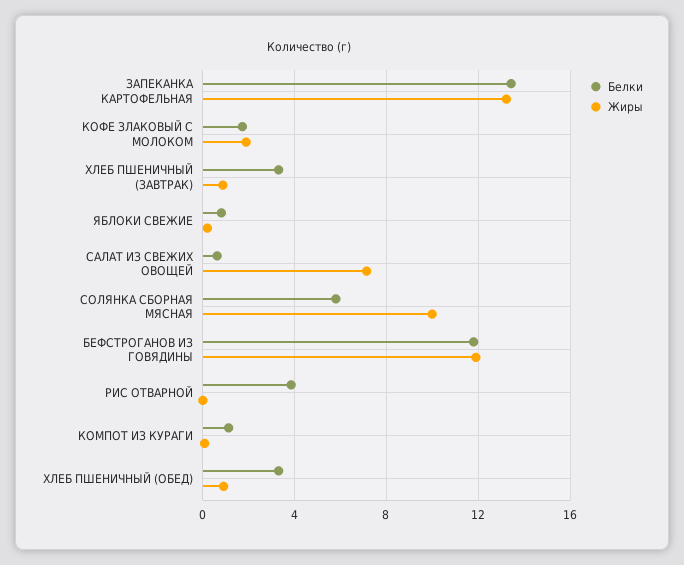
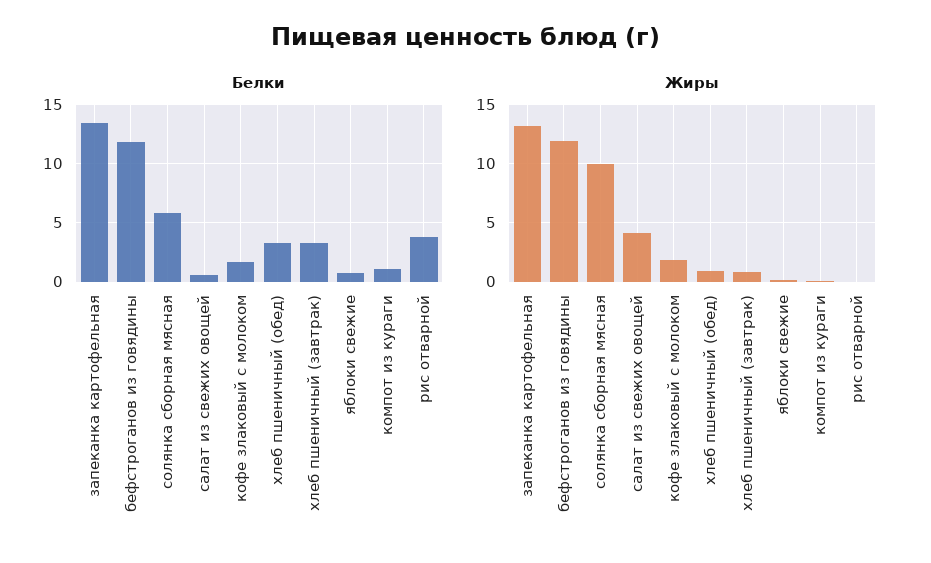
Жиры, САЛАТ ИЗ СВЕЖИХ ОВОЩЕЙ: 7 -> 4

